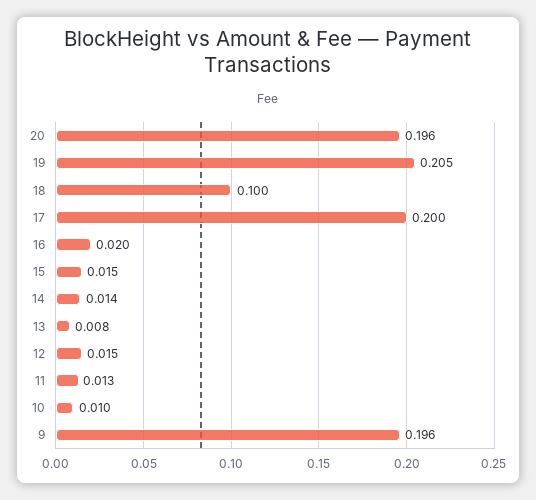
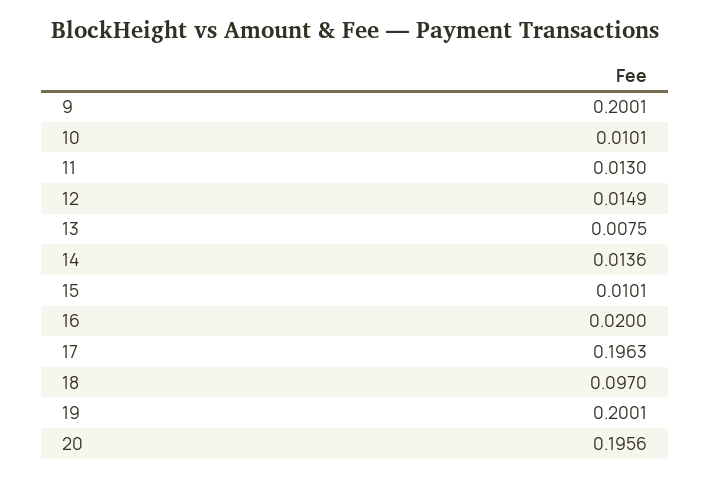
19: 0.205 -> 0.2001
18: 0.1 -> 0.097
17: 0.2 -> 0.1963
15: 0.015 -> 0.0101
9: 0.196 -> 0.2001

